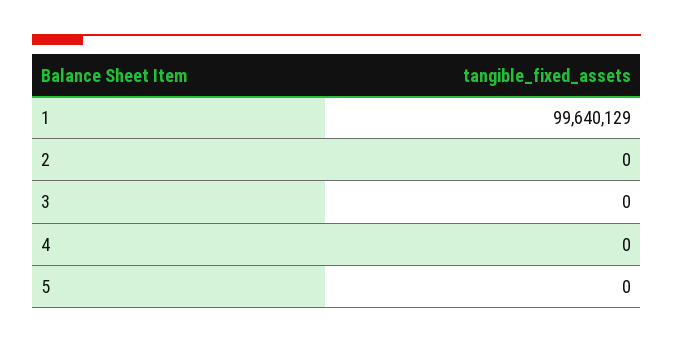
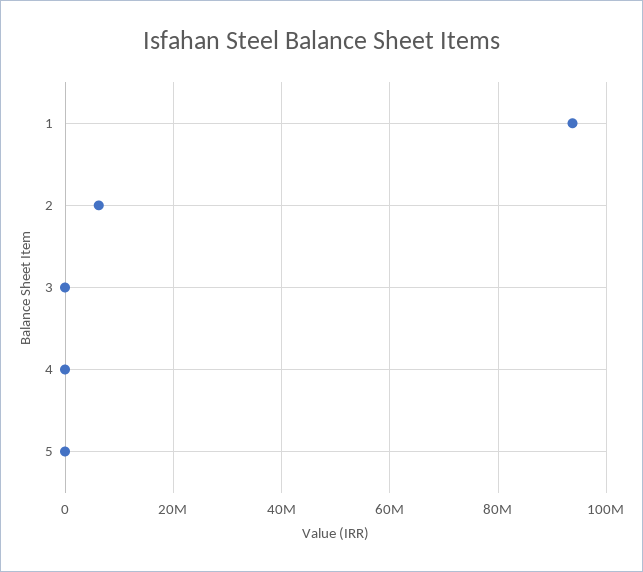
1: 99640129 -> 94000000
2: 0 -> 6000000

